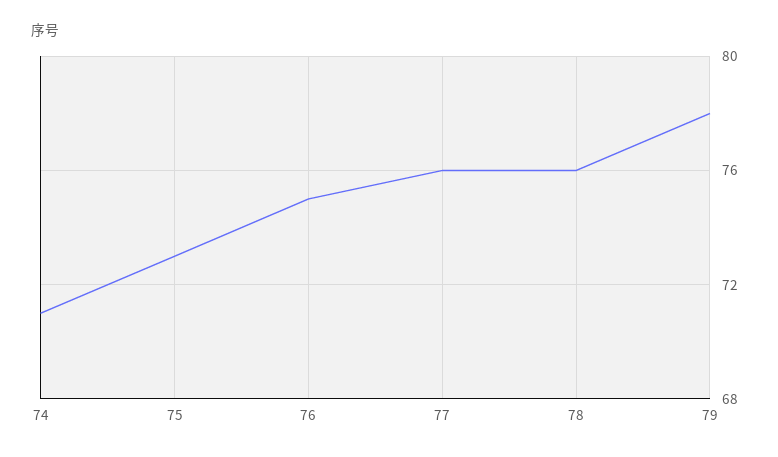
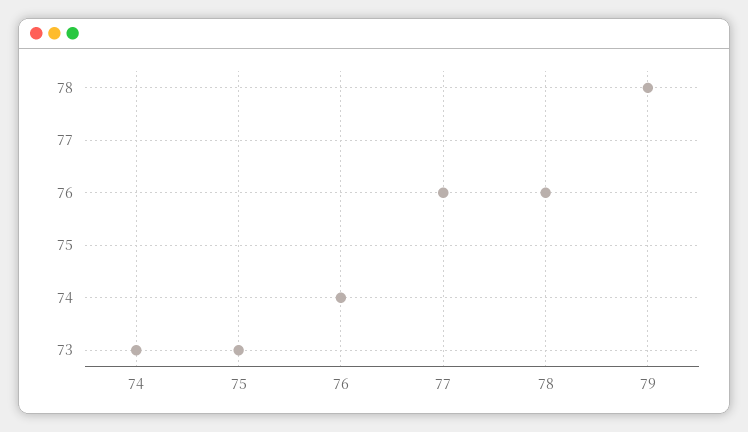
74: 71 -> 73
76: 75 -> 74

